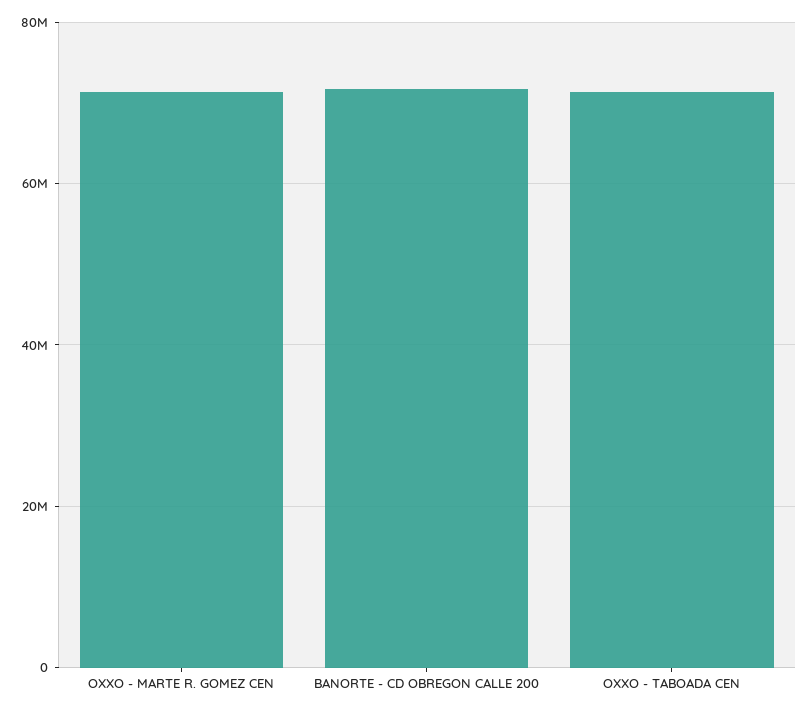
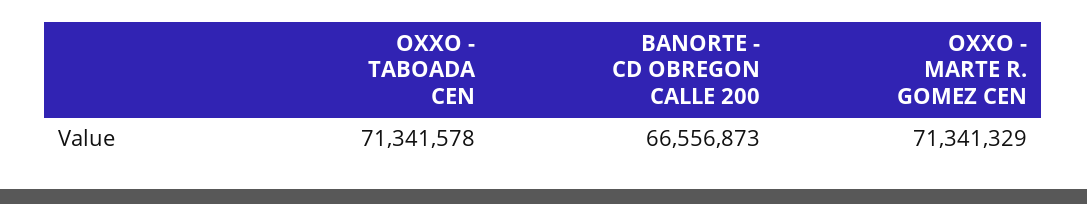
BANORTE - CD OBREGON CALLE 200: 72000000 -> 66556873

